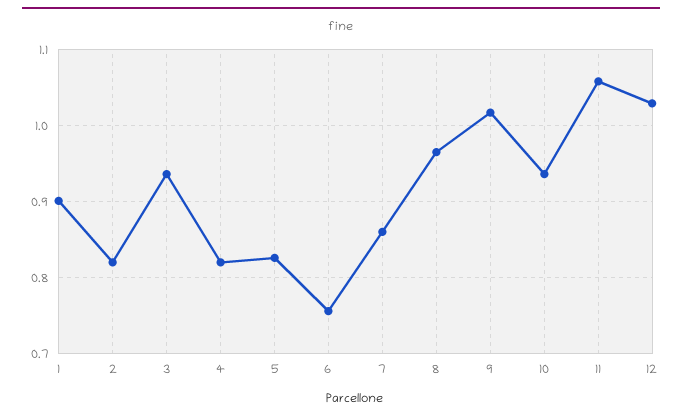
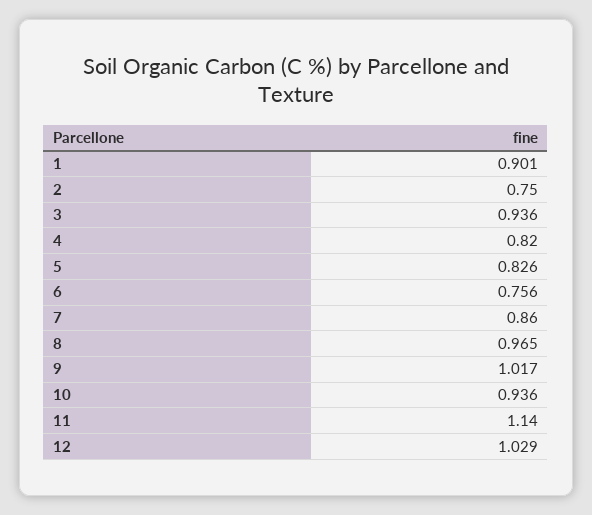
2: 0.82 -> 0.75
11: 1.06 -> 1.14

